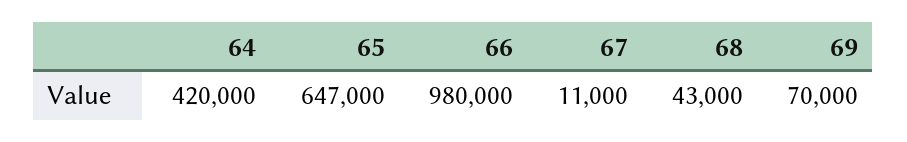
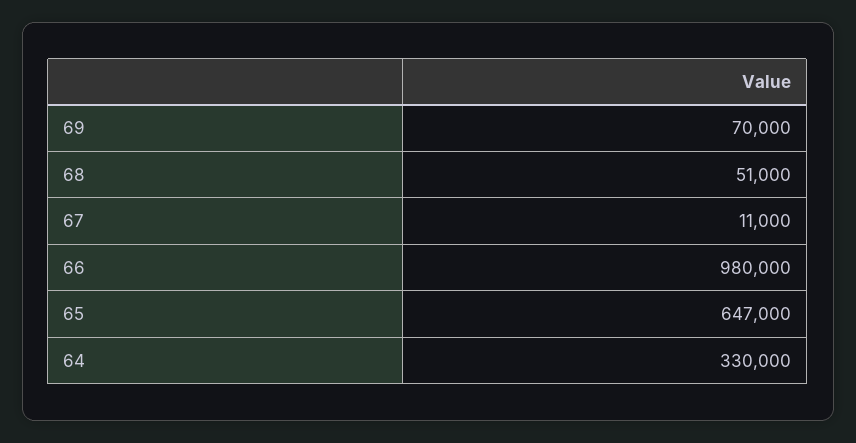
64: 420000 -> 330000
68: 43000 -> 51000

